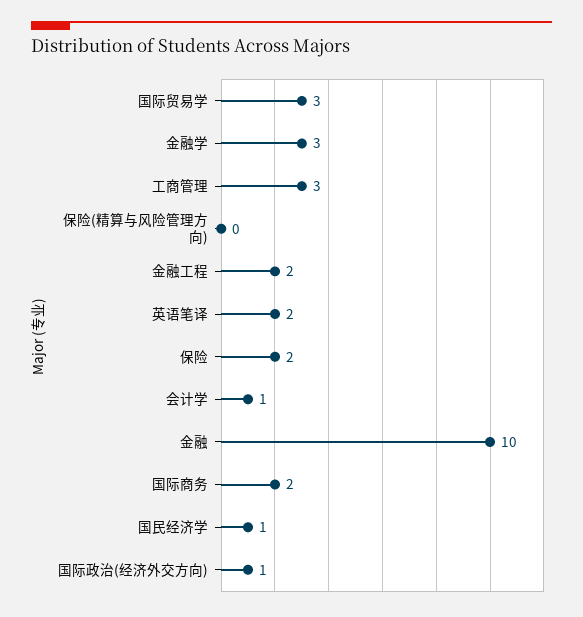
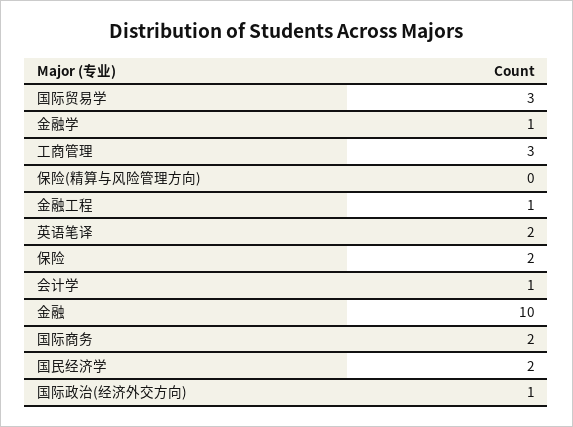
金融学: 3 -> 1
金融工程: 2 -> 1
国民经济学: 1 -> 2

